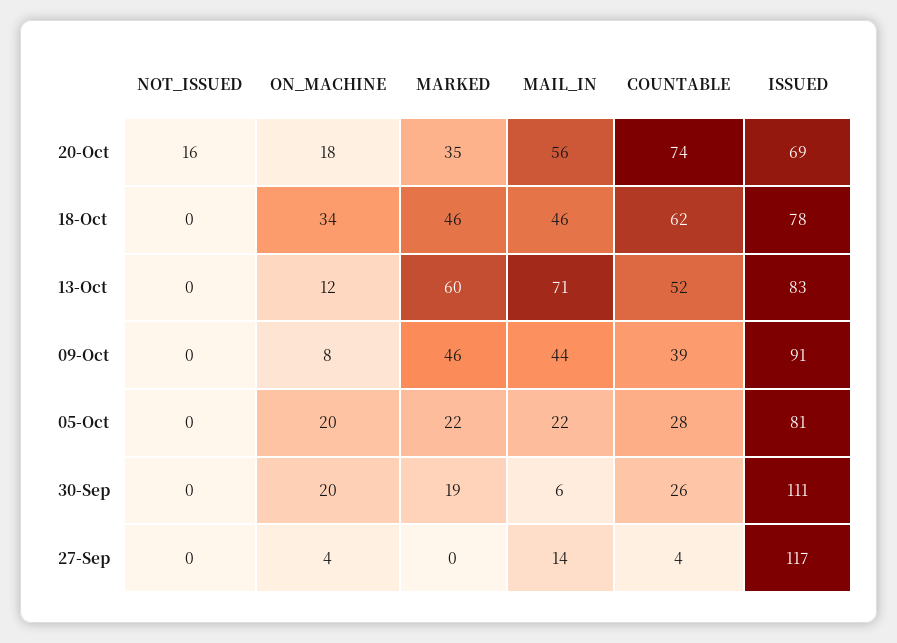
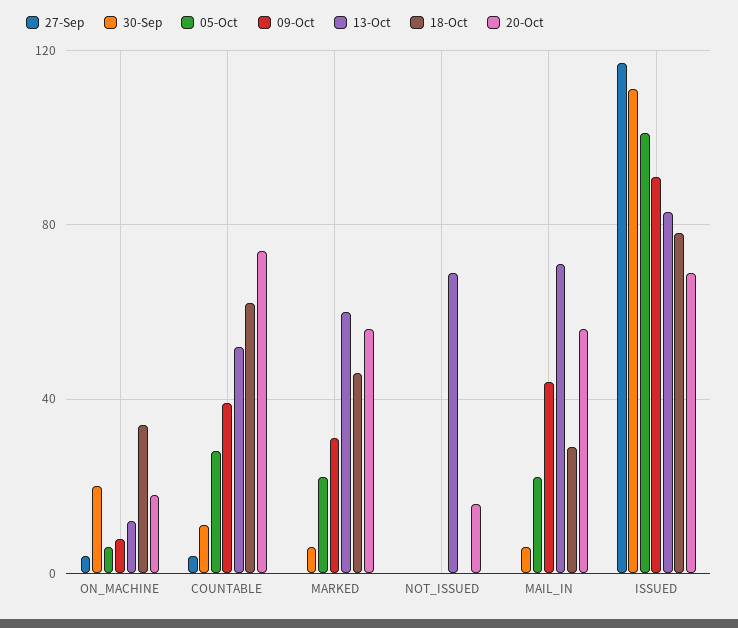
20-Oct, MARKED: 35 -> 55
18-Oct, MAIL_IN: 46 -> 30
13-Oct, NOT_ISSUED: 0 -> 70
09-Oct, MARKED: 46 -> 30
05-Oct, ON_MACHINE: 20 -> 5
05-Oct, ISSUED: 81 -> 100
30-Sep, MARKED: 19 -> 5
30-Sep, COUNTABLE: 26 -> 10
27-Sep, MAIL_IN: 14 -> 0

